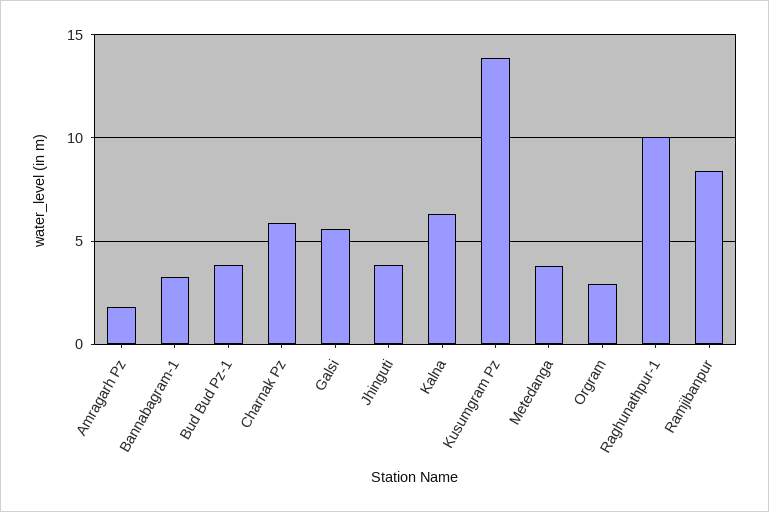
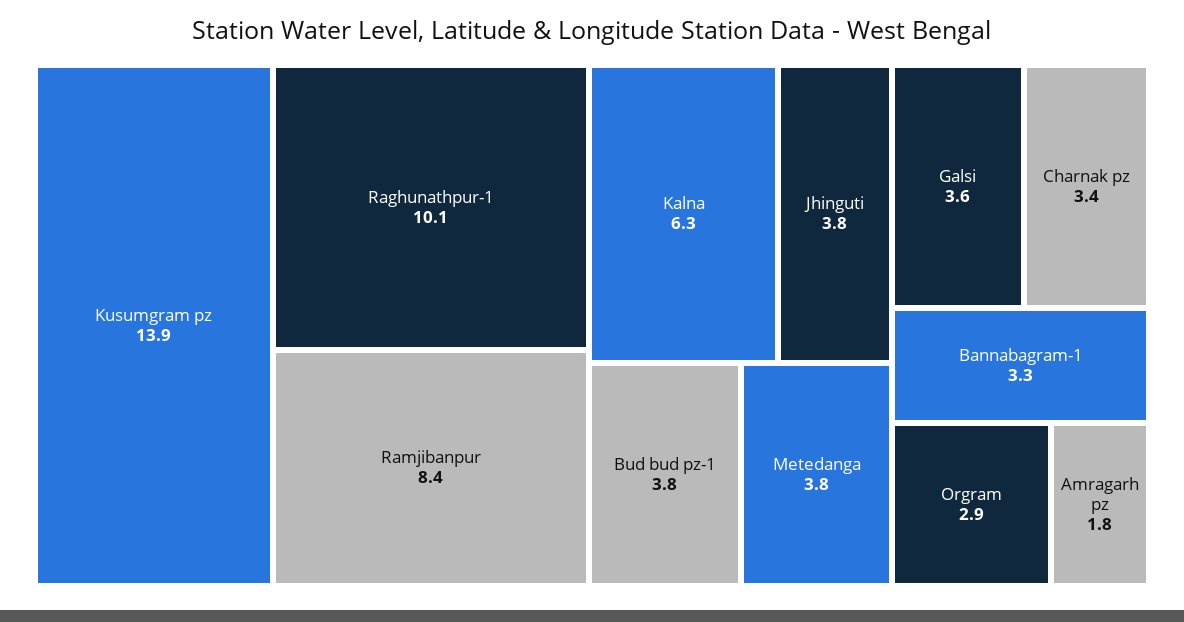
Charnak Pz: 6 -> 3.4
Galsi: 5.5 -> 3.6

